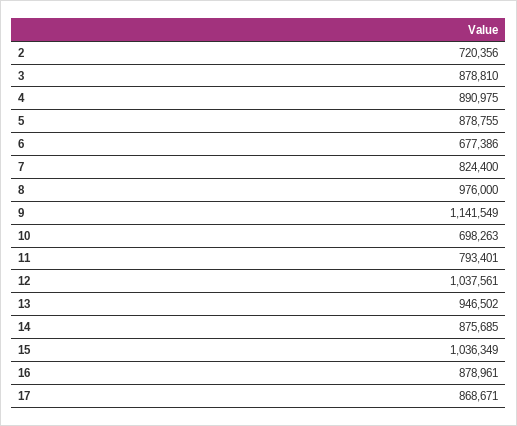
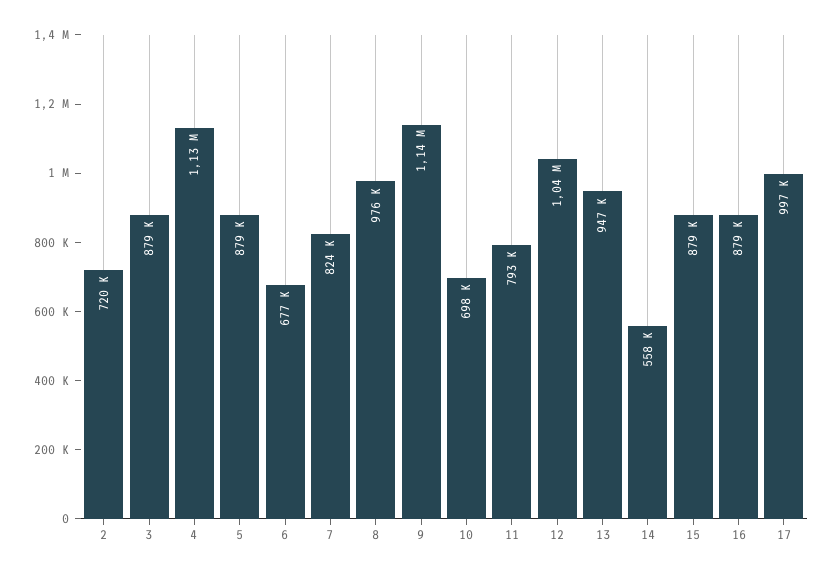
4: 890975 -> 1130000
14: 875685 -> 558000
15: 1036349 -> 879000
17: 868671 -> 997000

